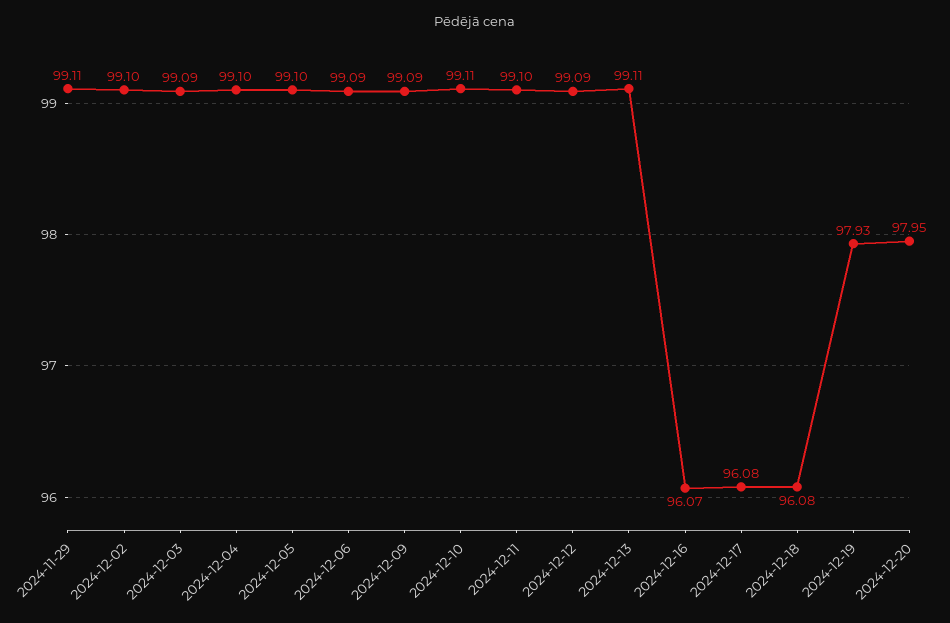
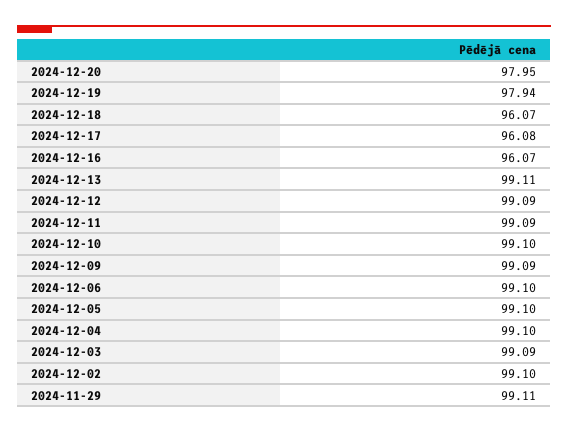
2024-12-06: 99.09 -> 99.1
2024-12-10: 99.11 -> 99.1
2024-12-11: 99.1 -> 99.09
2024-12-18: 96.08 -> 96.07
2024-12-19: 97.93 -> 97.94

